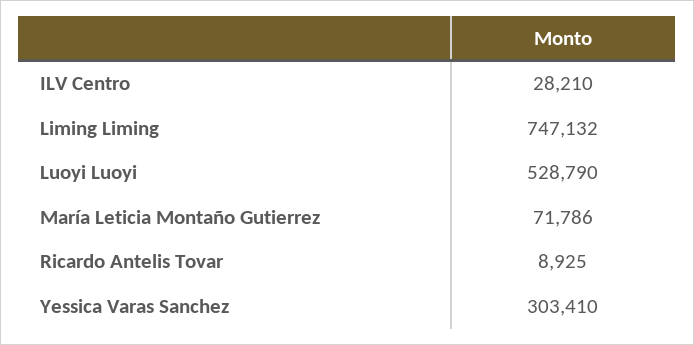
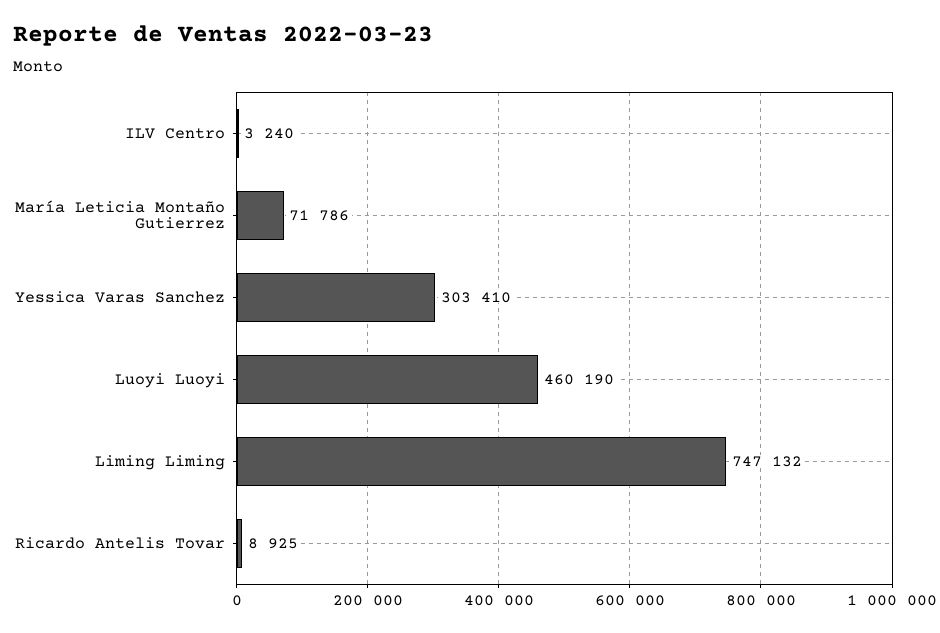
ILV Centro: 28210 -> 3240
Luoyi Luoyi: 528790 -> 460190

